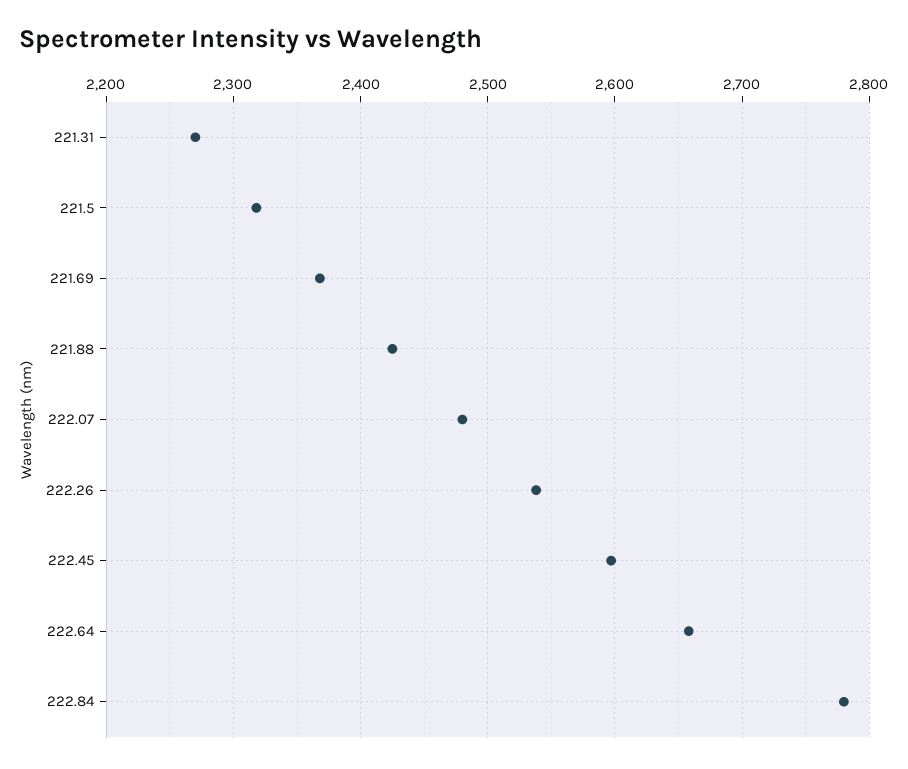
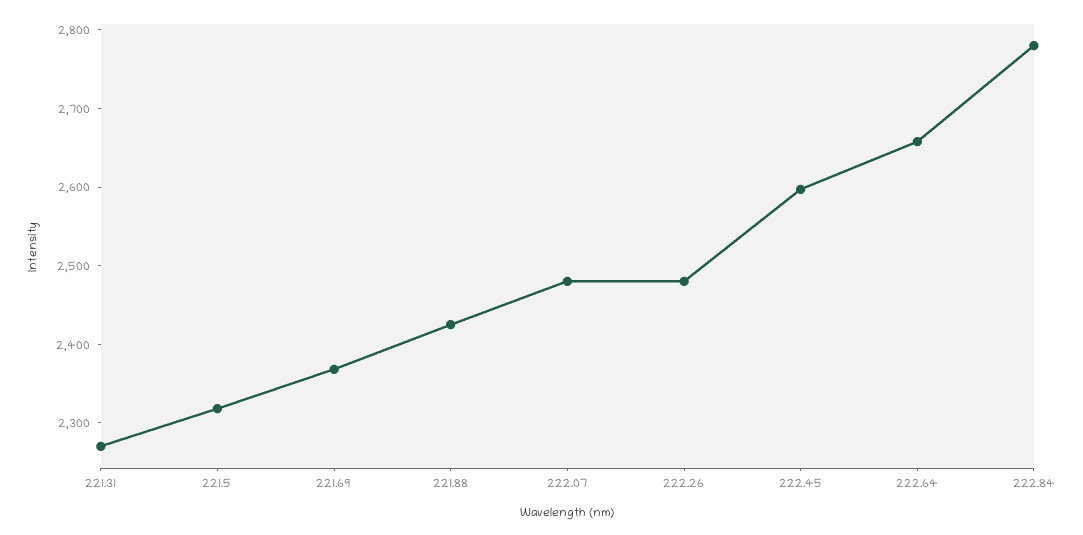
222.26: 2540 -> 2480

